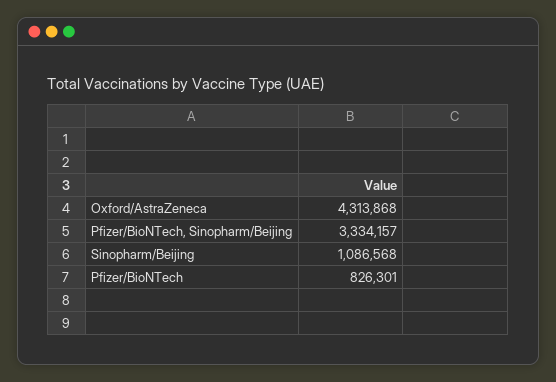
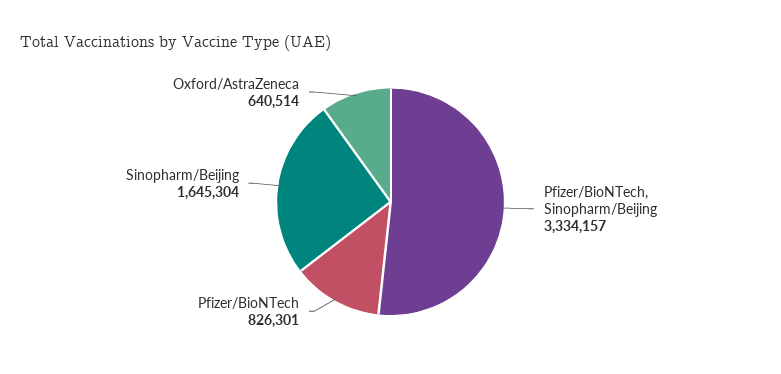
Oxford/AstraZeneca: 4313868 -> 640514
Sinopharm/Beijing: 1086568 -> 1645304

